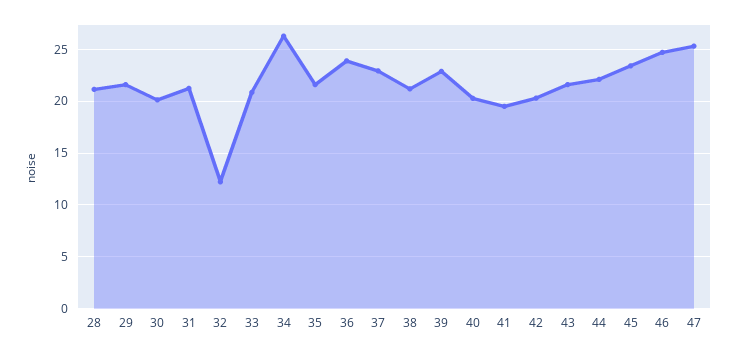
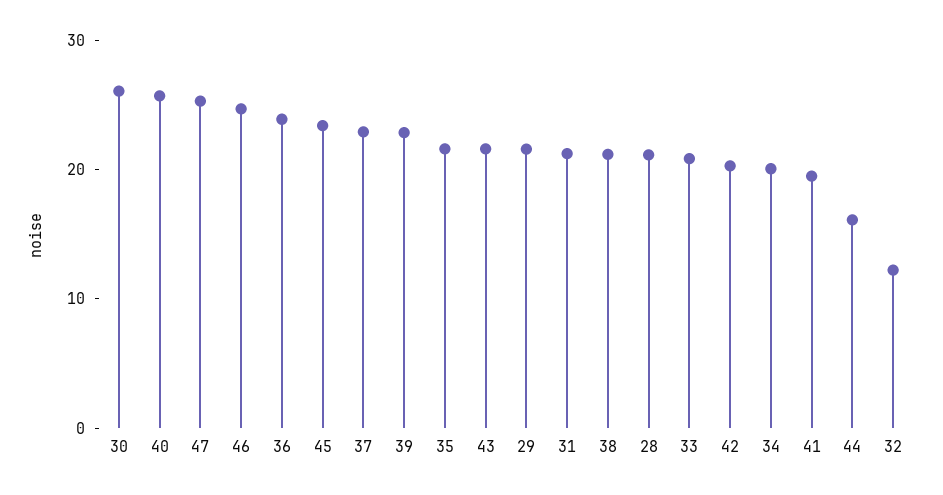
30: 20 -> 26
34: 26 -> 20
40: 20 -> 26
44: 22 -> 16

